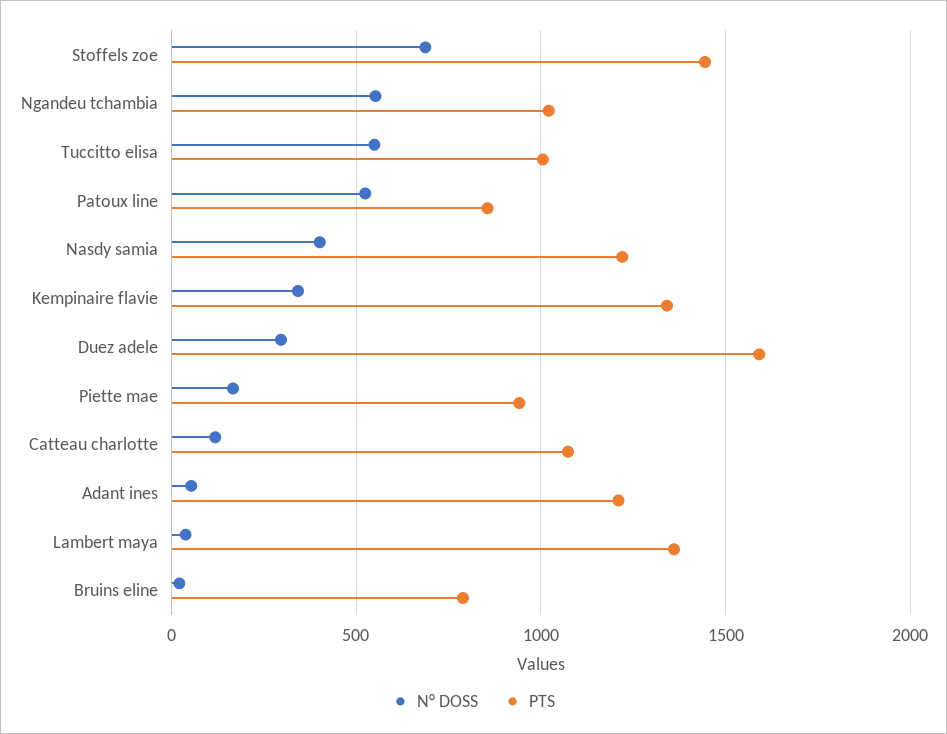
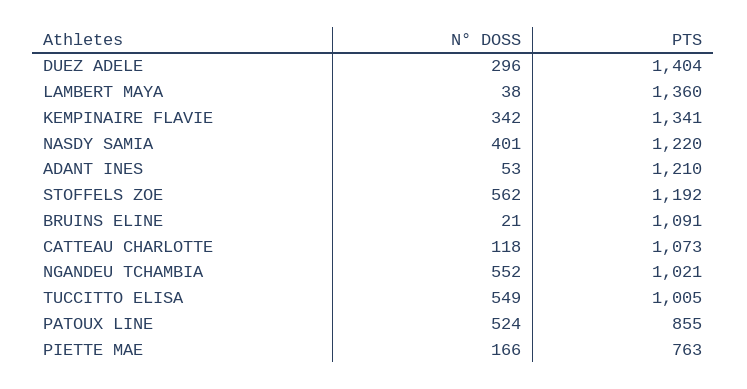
N° DOSS, Stoffels zoe: 700 -> 562
PTS, Stoffels zoe: 1450 -> 1192
PTS, Duez adele: 1600 -> 1404
PTS, Piette mae: 950 -> 763
PTS, Bruins eline: 800 -> 1091

